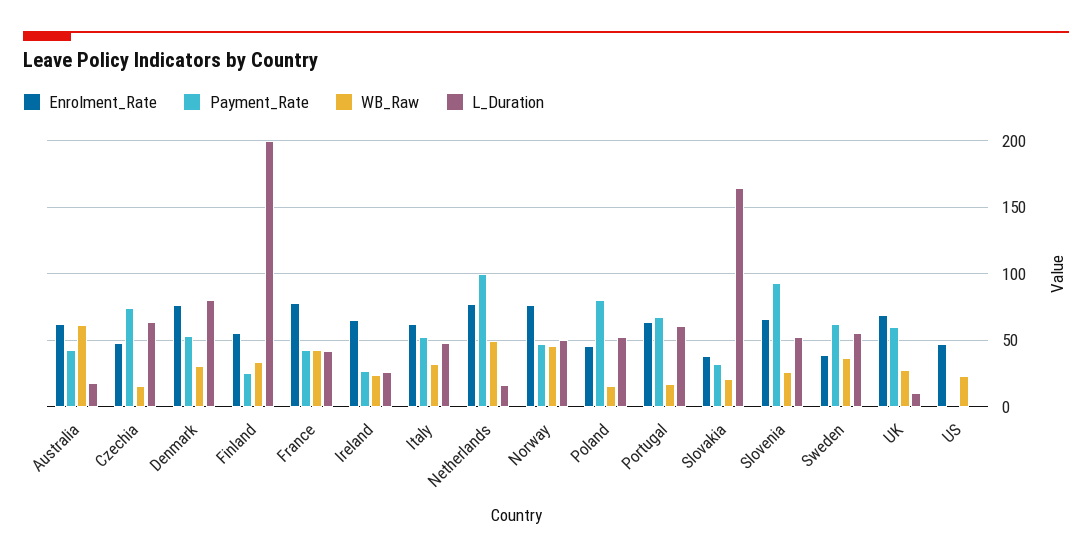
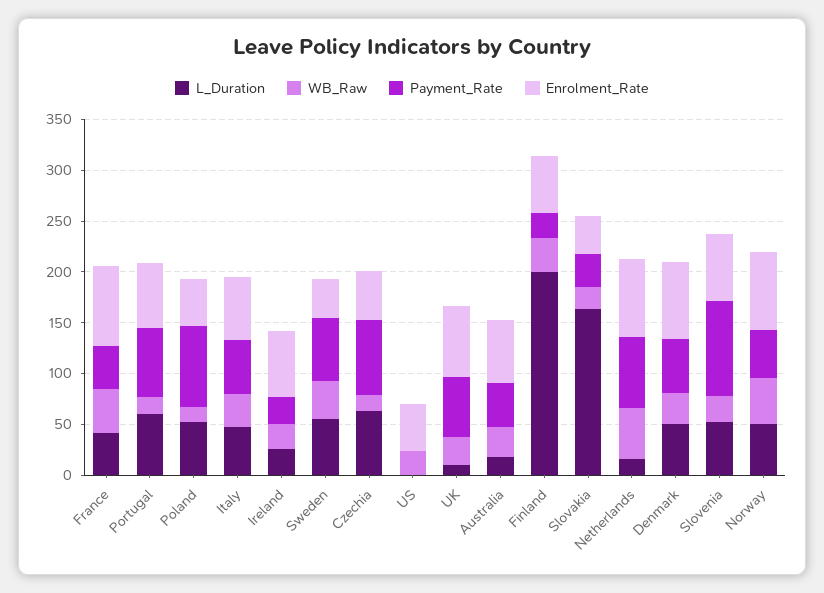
WB_Raw, Australia: 60 -> 30
L_Duration, Denmark: 80 -> 50
Payment_Rate, Netherlands: 100 -> 70

